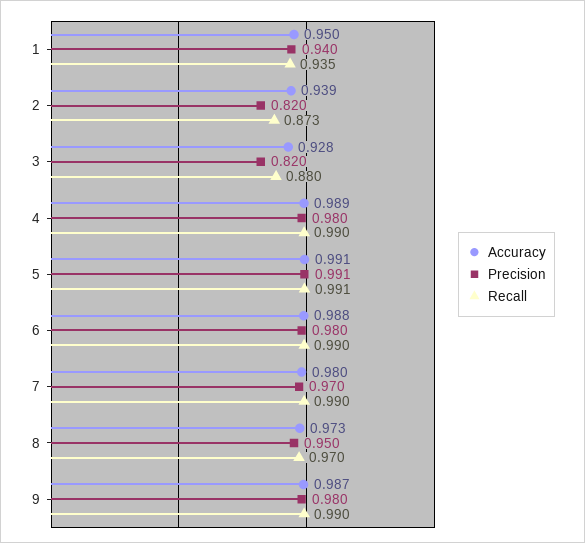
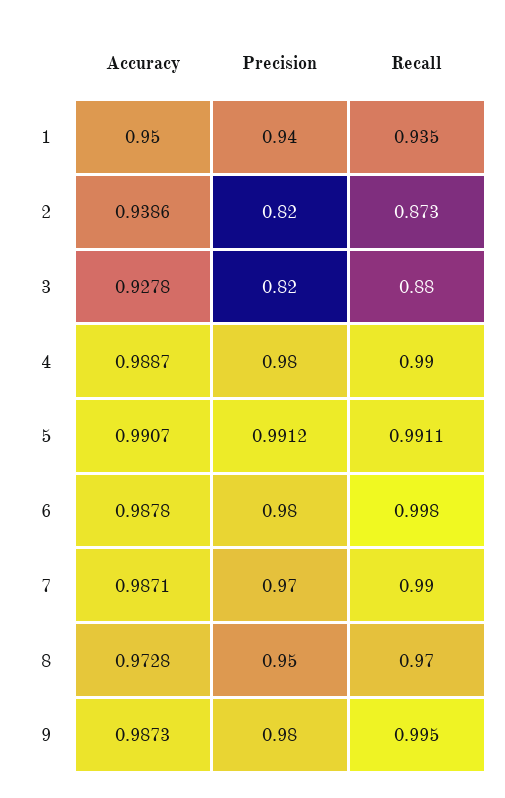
Recall, 6: 0.99 -> 0.998
Accuracy, 7: 0.98 -> 0.9871
Recall, 9: 0.99 -> 0.995

